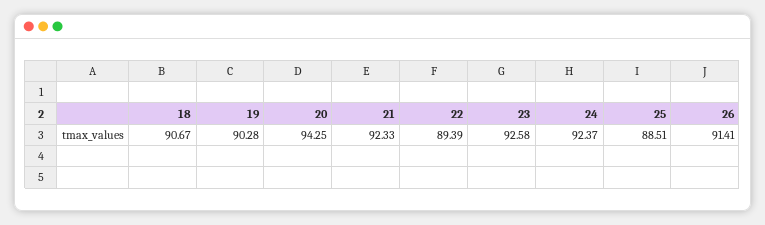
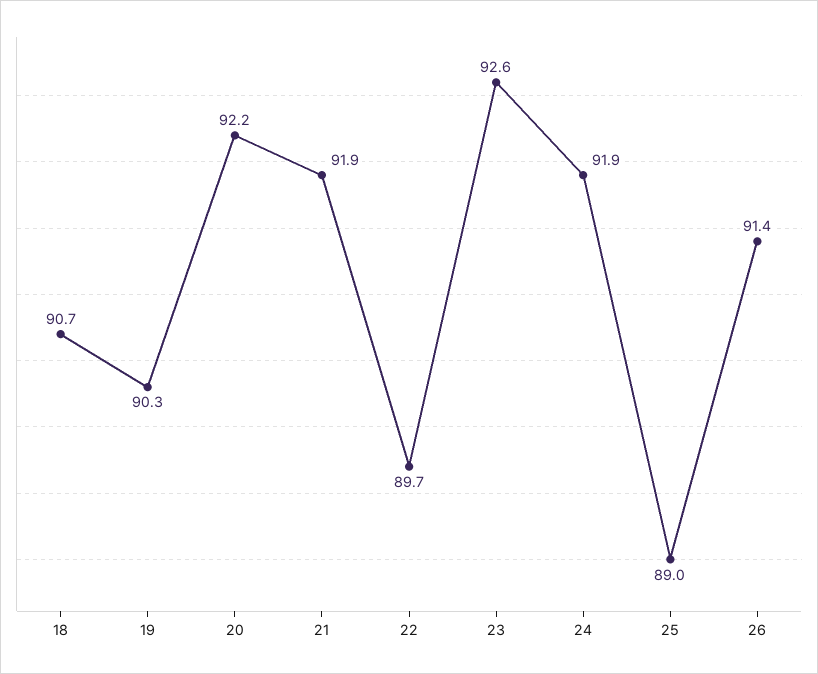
20: 94.25 -> 92.2
21: 92.33 -> 91.9
22: 89.39 -> 89.7
24: 92.37 -> 91.9
25: 88.51 -> 89

